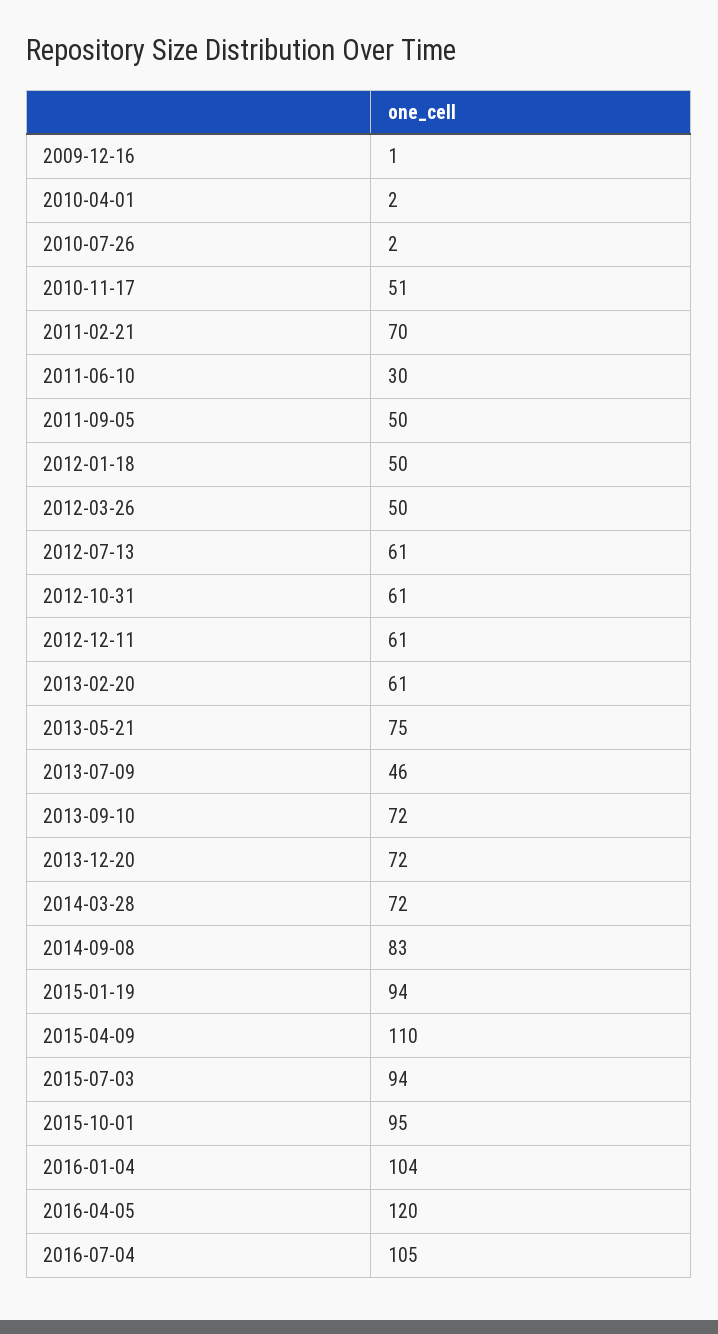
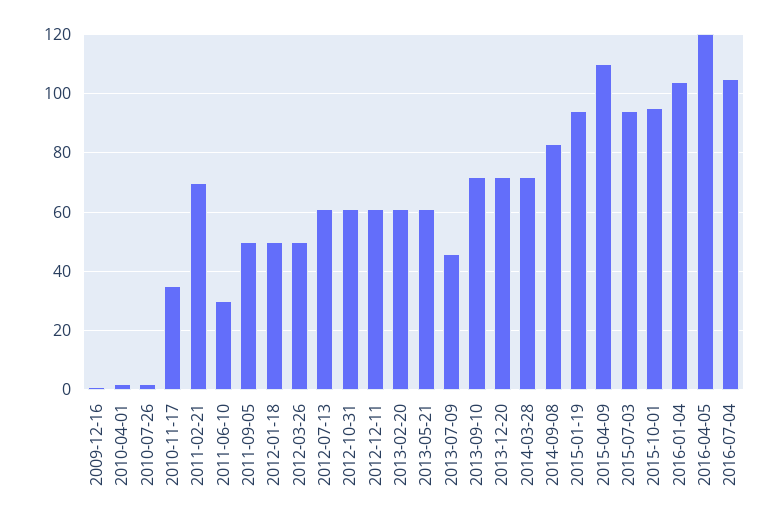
2010-11-17: 51 -> 35
2013-05-21: 75 -> 60

